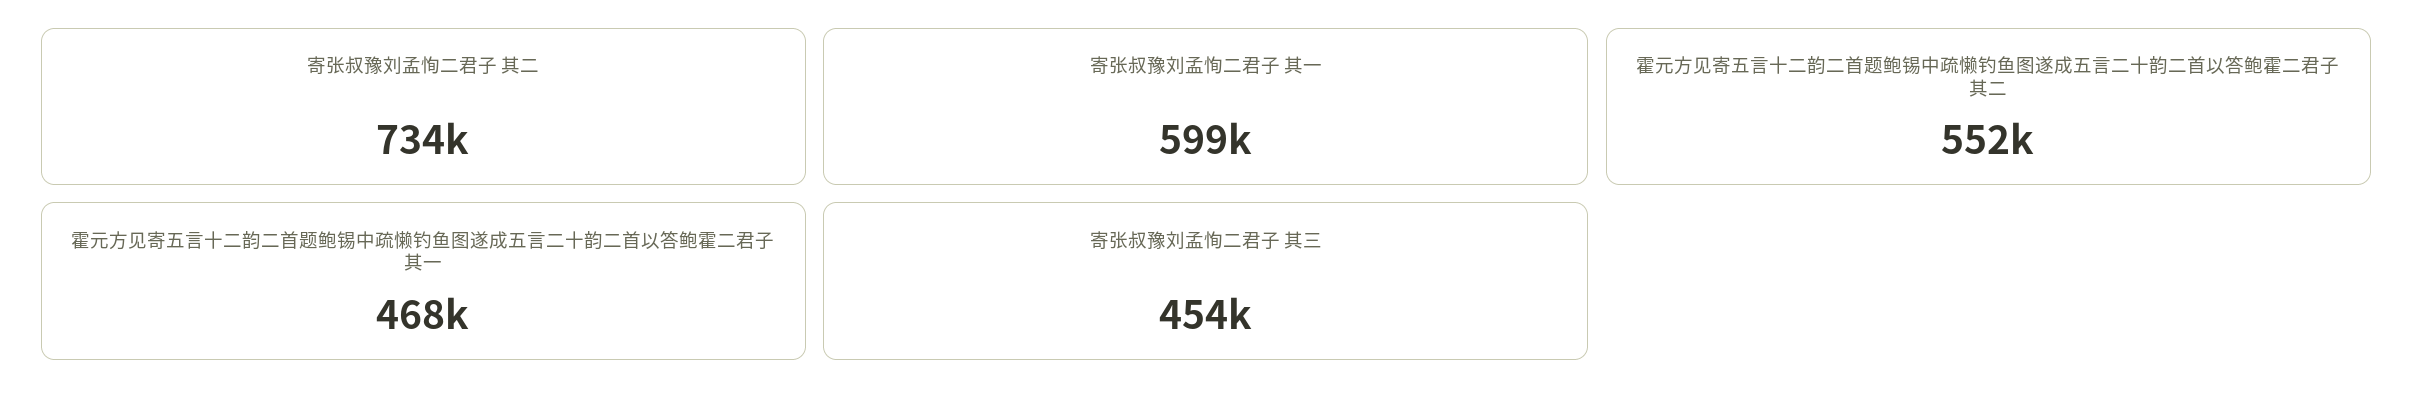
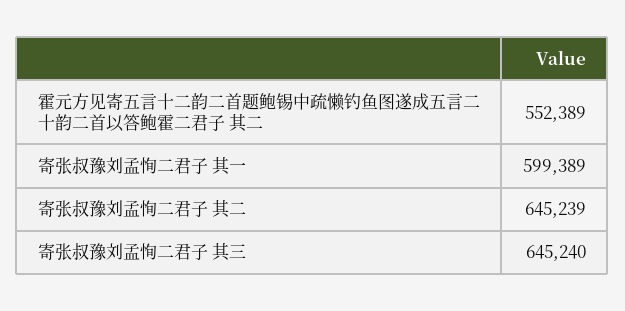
寄张叔豫刘孟恂二君子 其二: 734000 -> 645239
霍元方见寄五言十二韵二首题鲍锡中疏懒钓鱼图遂成五言二十韵二首以答鲍霍二君子 其一: 468000 -> none
寄张叔豫刘孟恂二君子 其三: 454000 -> 645240

